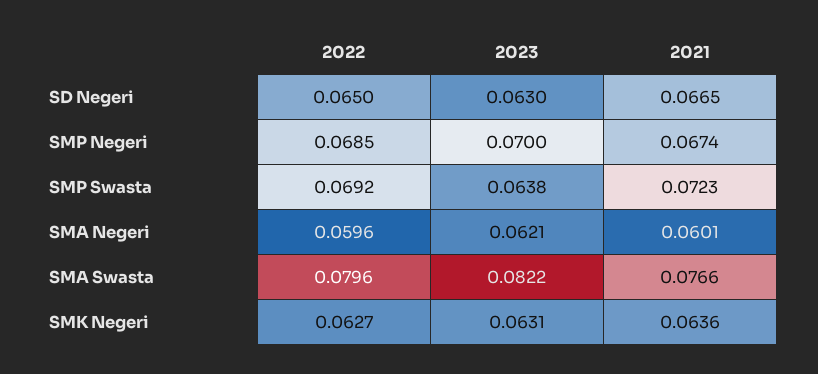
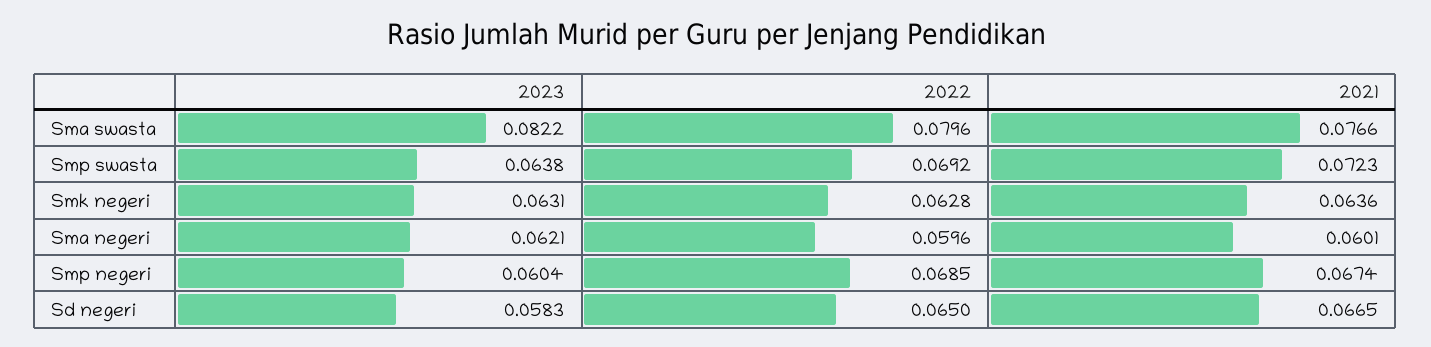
2023, SD Negeri: 0.063 -> 0.0583
2023, SMP Negeri: 0.07 -> 0.0604
2022, SMK Negeri: 0.0627 -> 0.0628

